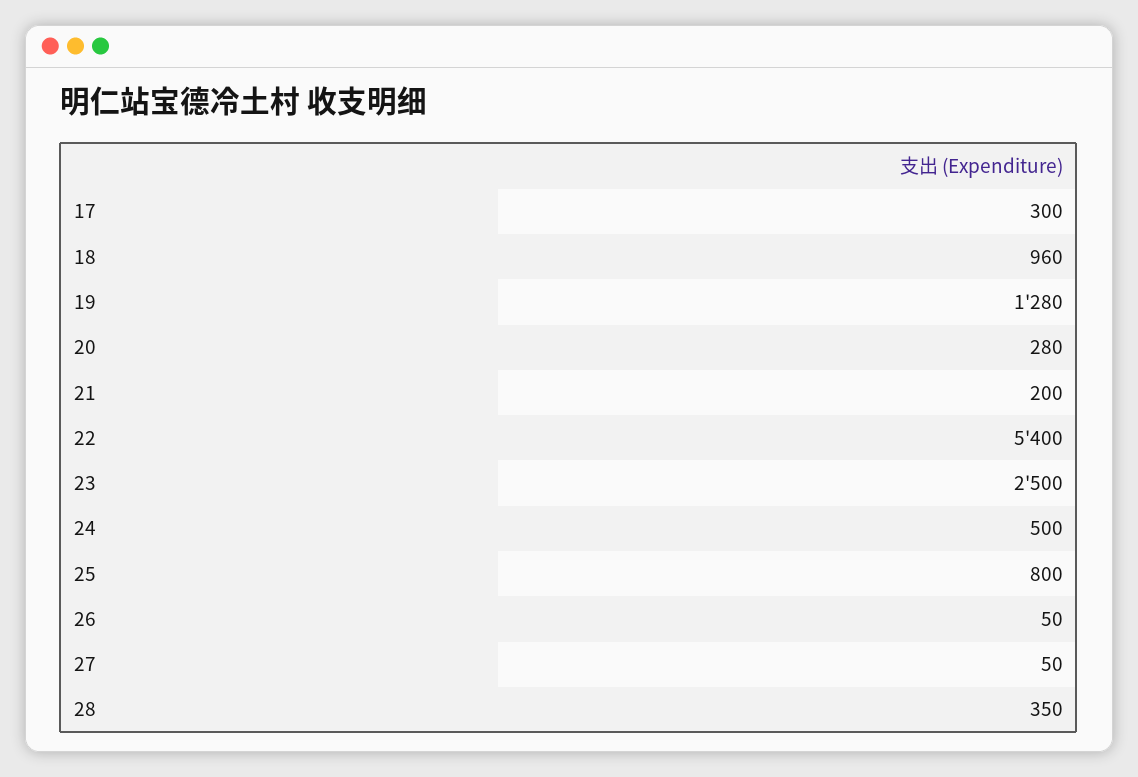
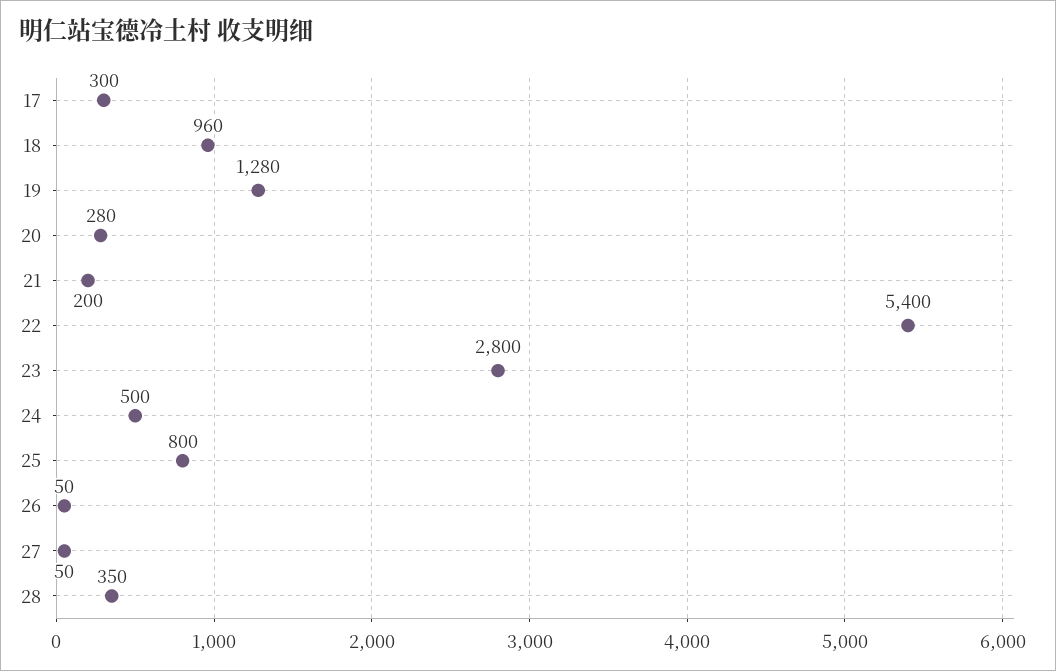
23: 2500 -> 2800

